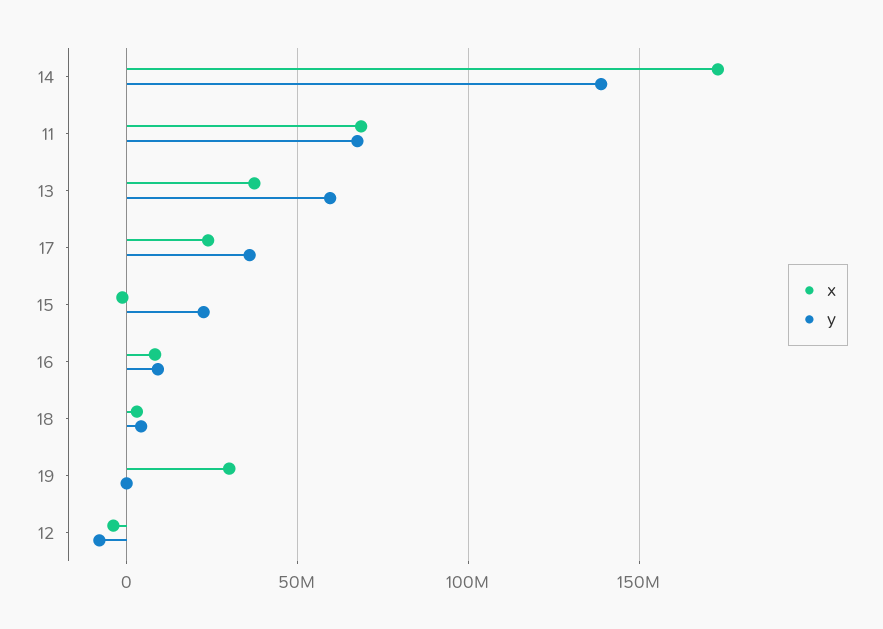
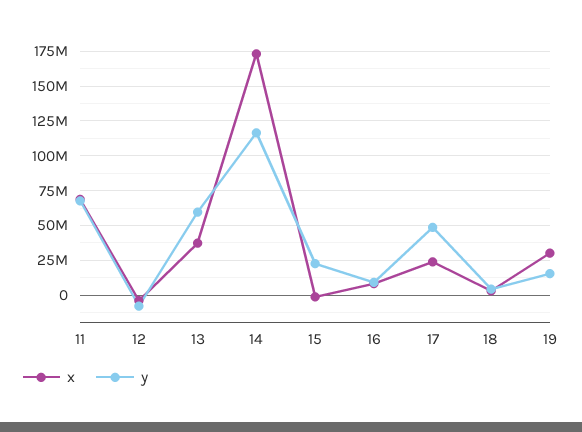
y, 14: 140000000 -> 115000000
y, 17: 35000000 -> 50000000
y, 19: 0 -> 15000000

